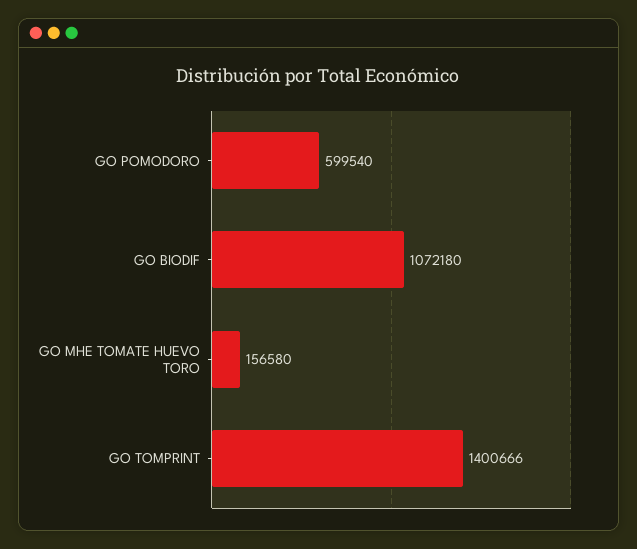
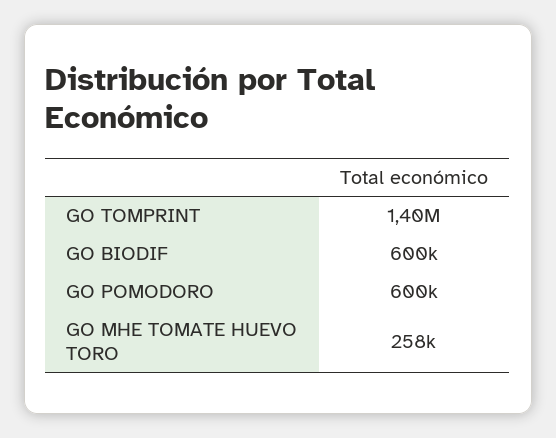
GO BIODIF: 1072180 -> 600000
GO MHE TOMATE HUEVO TORO: 156580 -> 258000

